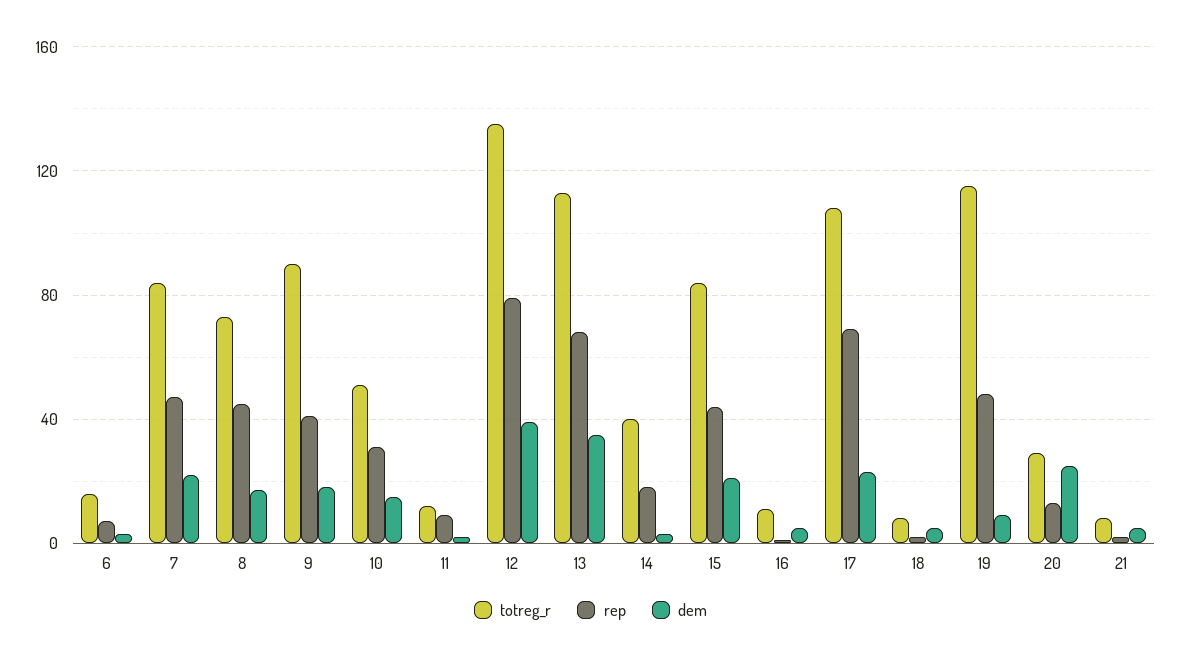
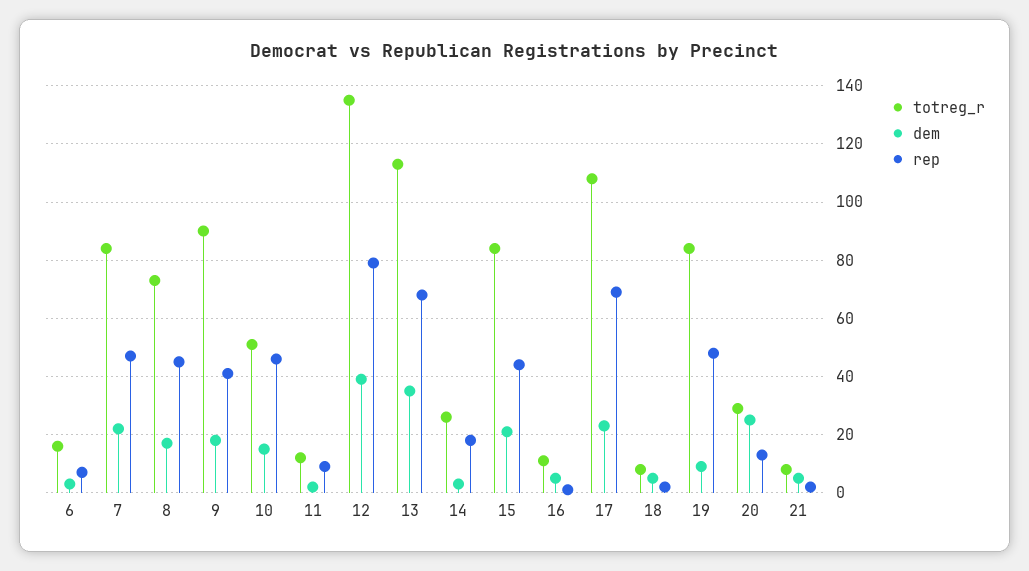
rep, 10: 30 -> 45
totreg_r, 14: 40 -> 25
totreg_r, 19: 115 -> 85

